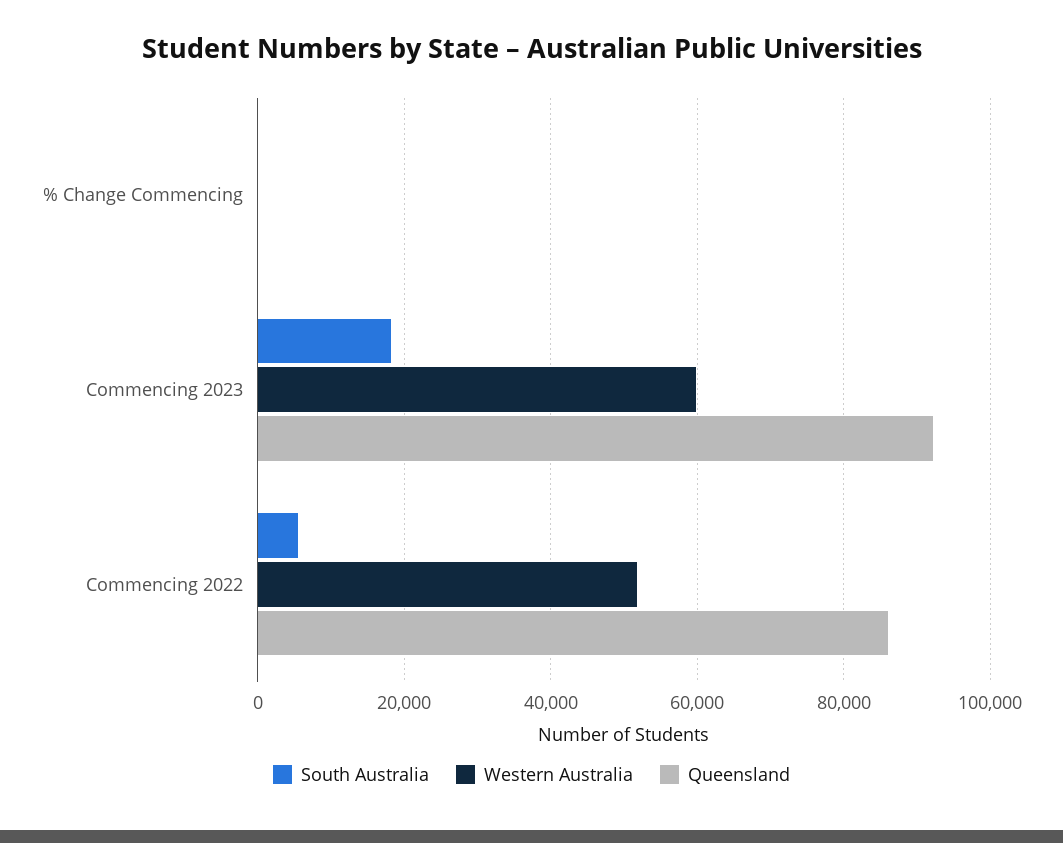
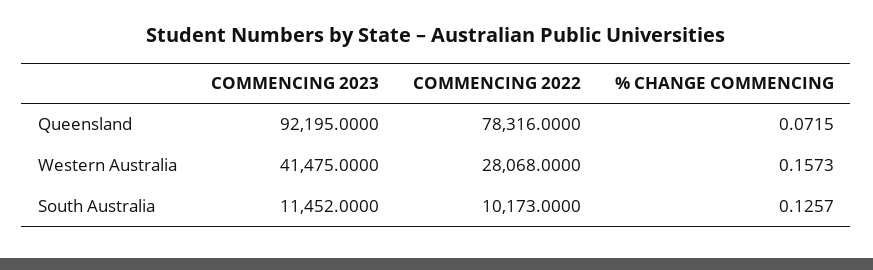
South Australia, Commencing 2023: 18000 -> 11452
Western Australia, Commencing 2023: 60000 -> 41475
South Australia, Commencing 2022: 6000 -> 10173
Western Australia, Commencing 2022: 52000 -> 28068
Queensland, Commencing 2022: 86000 -> 78316

